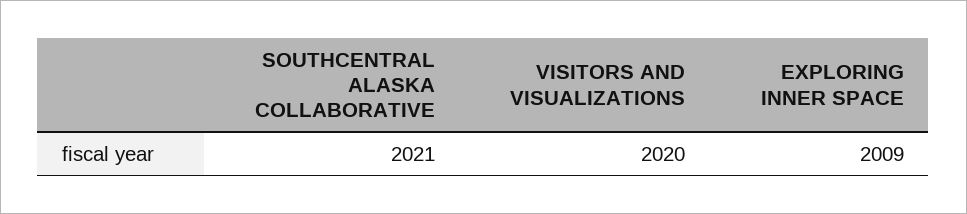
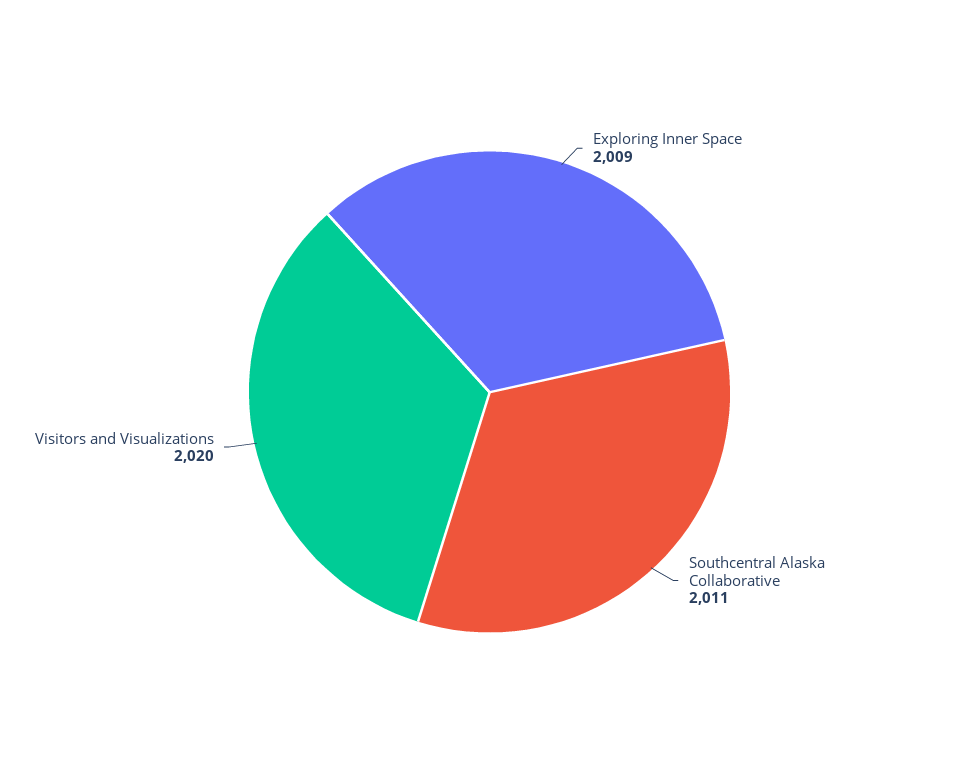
SOUTHCENTRAL ALASKA COLLABORATIVE: 2021 -> 2011

